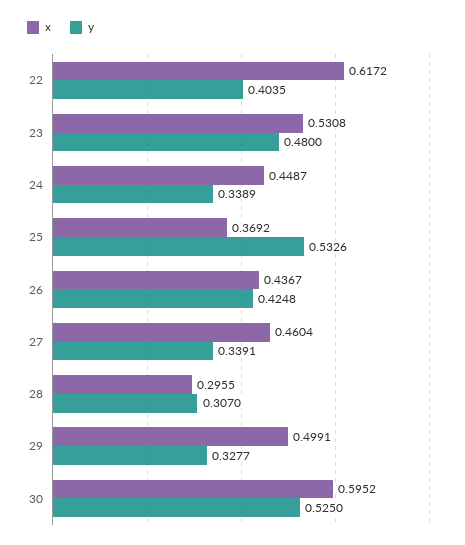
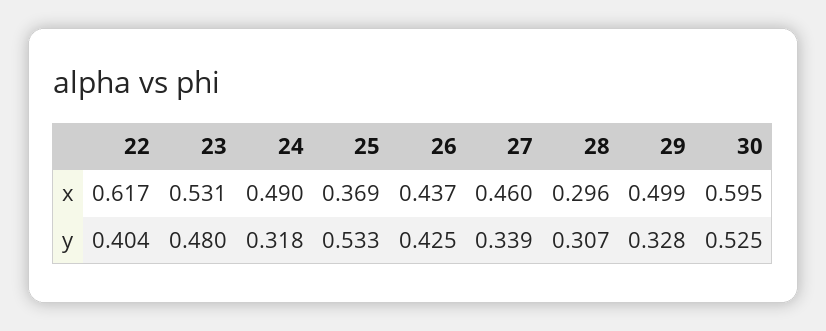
x, 24: 0.4487 -> 0.49
y, 24: 0.3389 -> 0.318

